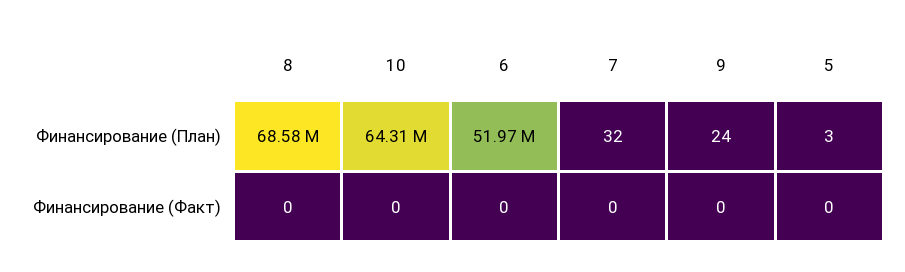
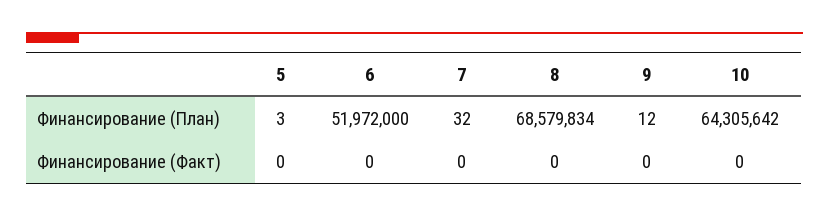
9, Финансирование (План): 24 -> 12

